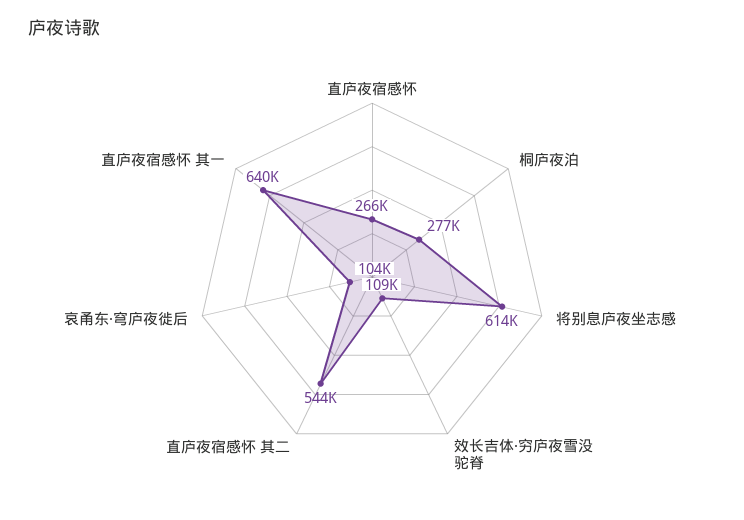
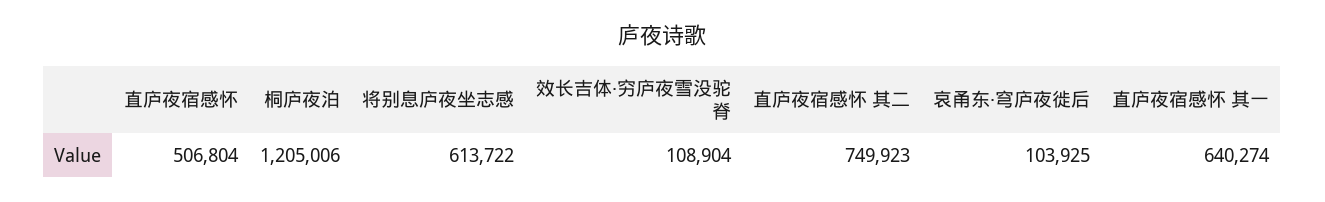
直庐夜宿感怀: 266000 -> 506804
桐庐夜泊: 277000 -> 1205006
直庐夜宿感怀 其二: 544000 -> 749923

